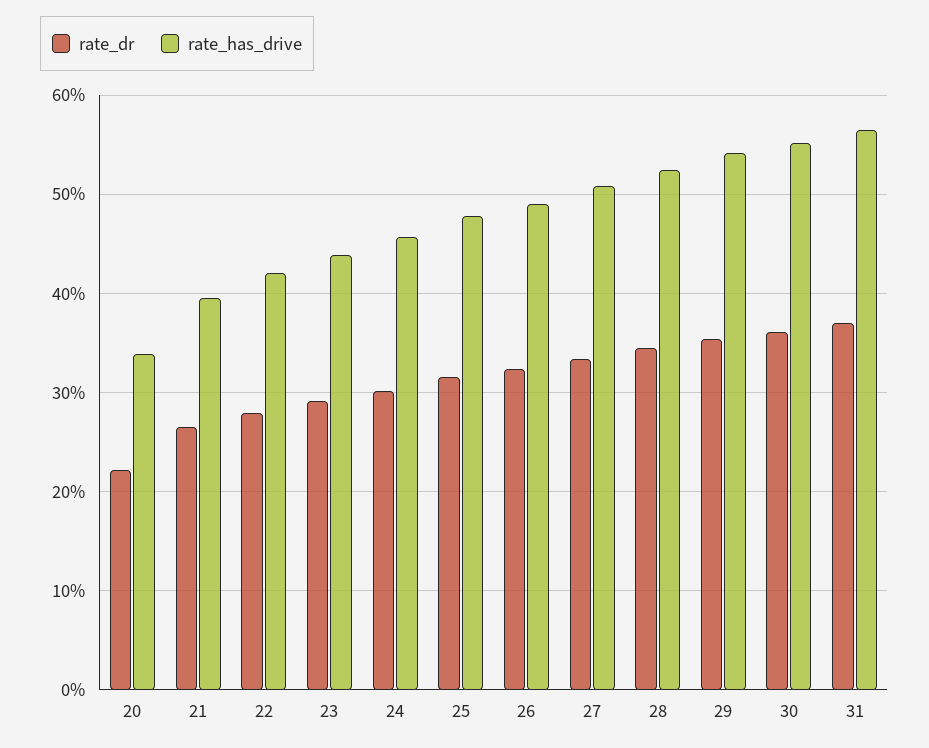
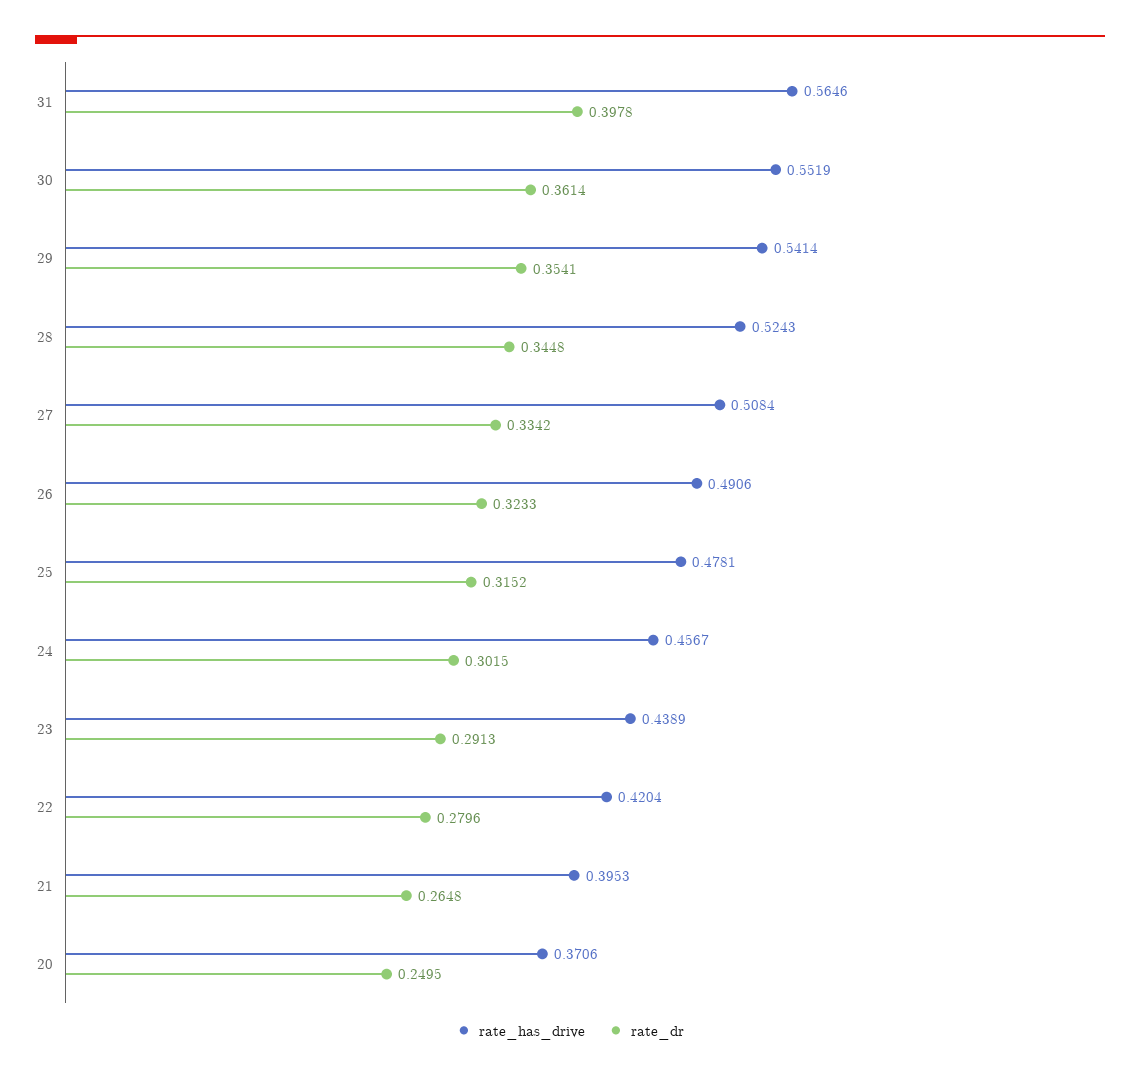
rate_dr, 20: 0.22 -> 0.2495
rate_has_drive, 20: 0.34 -> 0.3706
rate_dr, 31: 0.37 -> 0.3978

